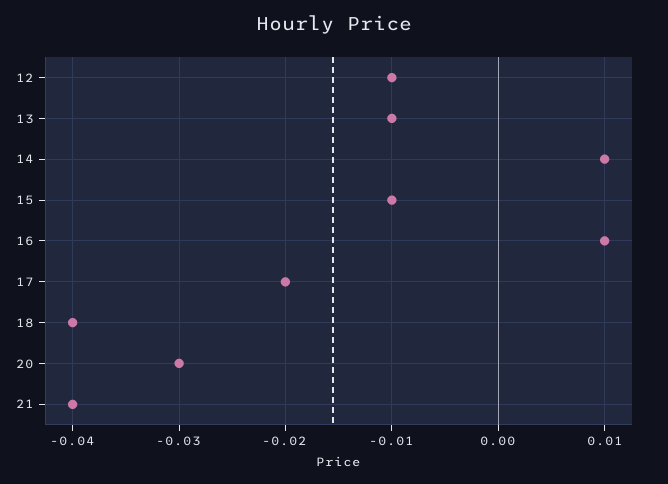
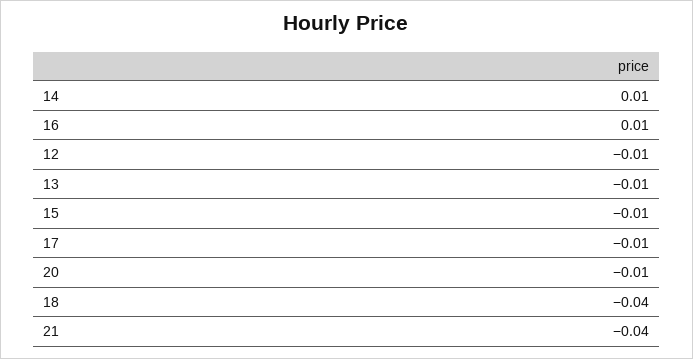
17: -0.02 -> -0.01
20: -0.03 -> -0.01

